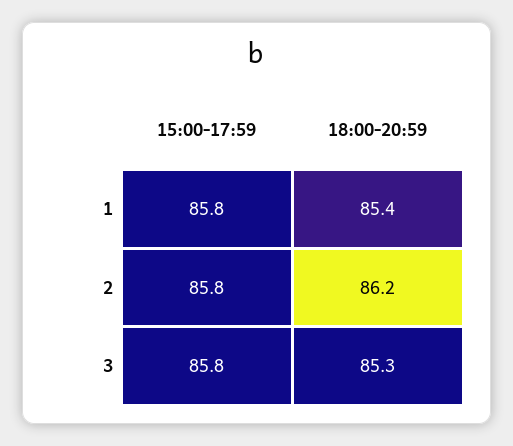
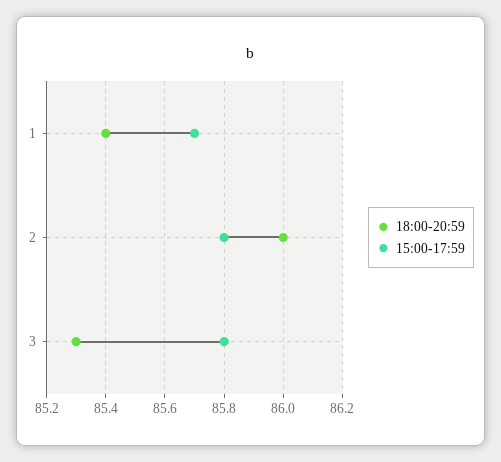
15:00-17:59, 1: 85.8 -> 85.7
18:00-20:59, 2: 86.2 -> 86

